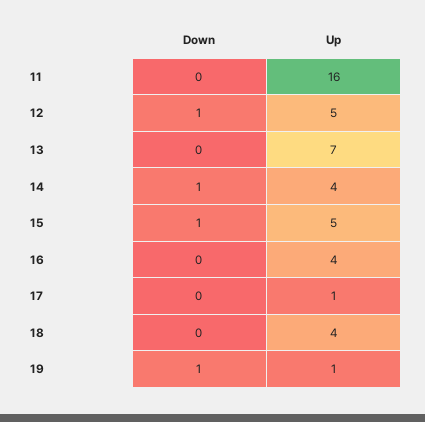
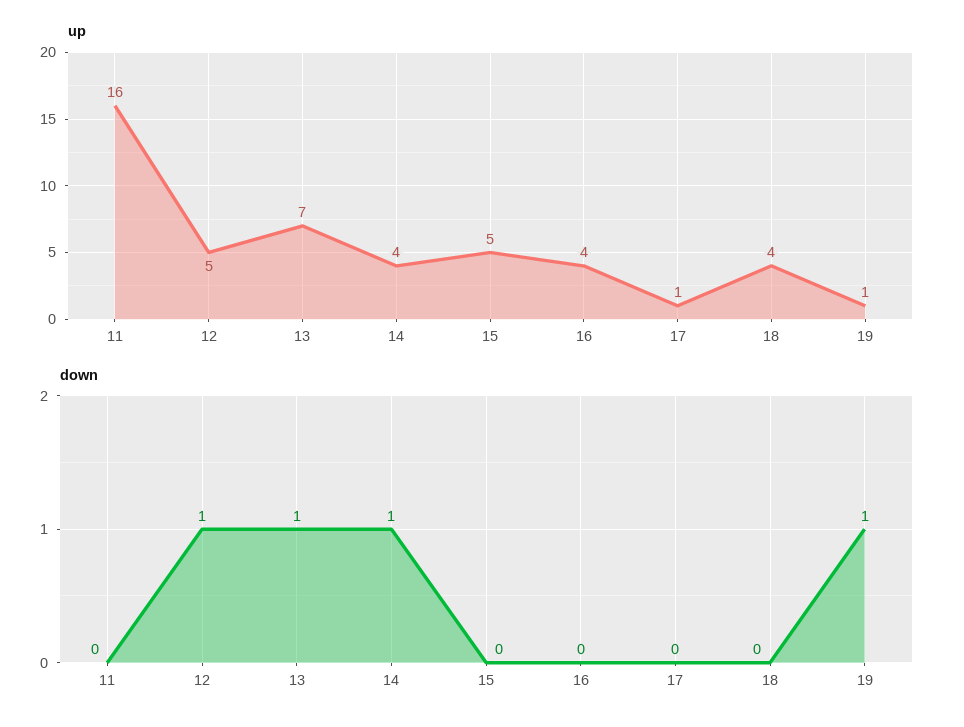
Down, 13: 0 -> 1
Down, 15: 1 -> 0

